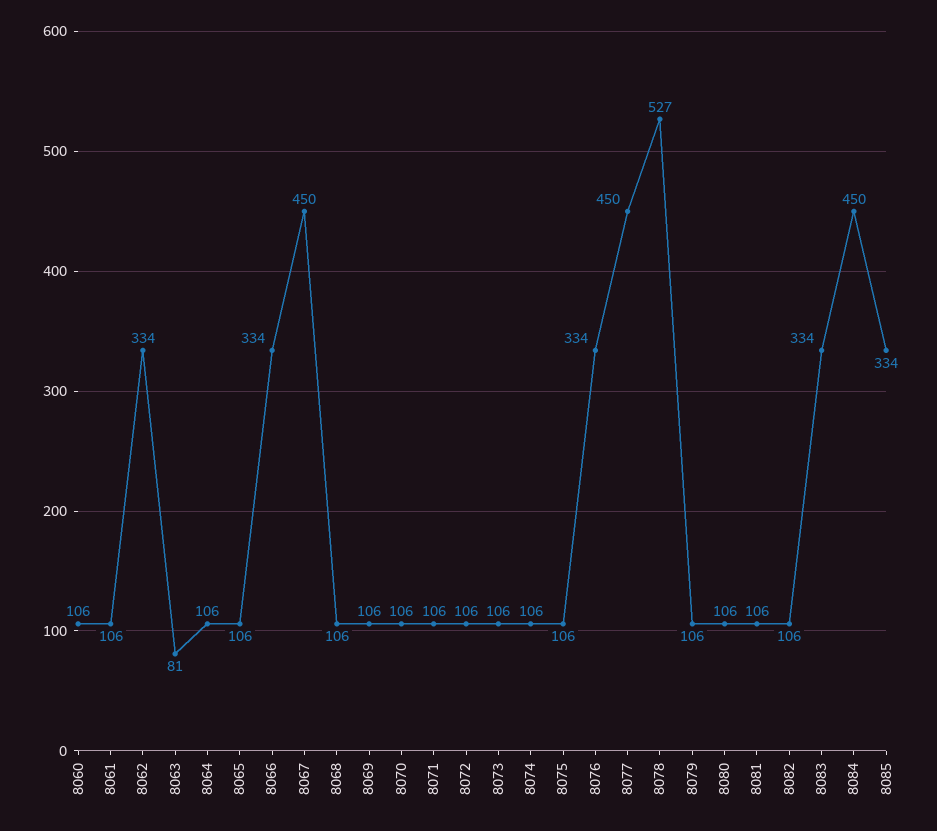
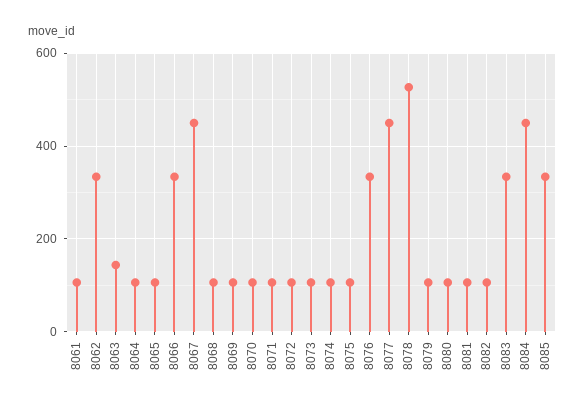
8060: 106 -> none
8063: 81 -> 140

